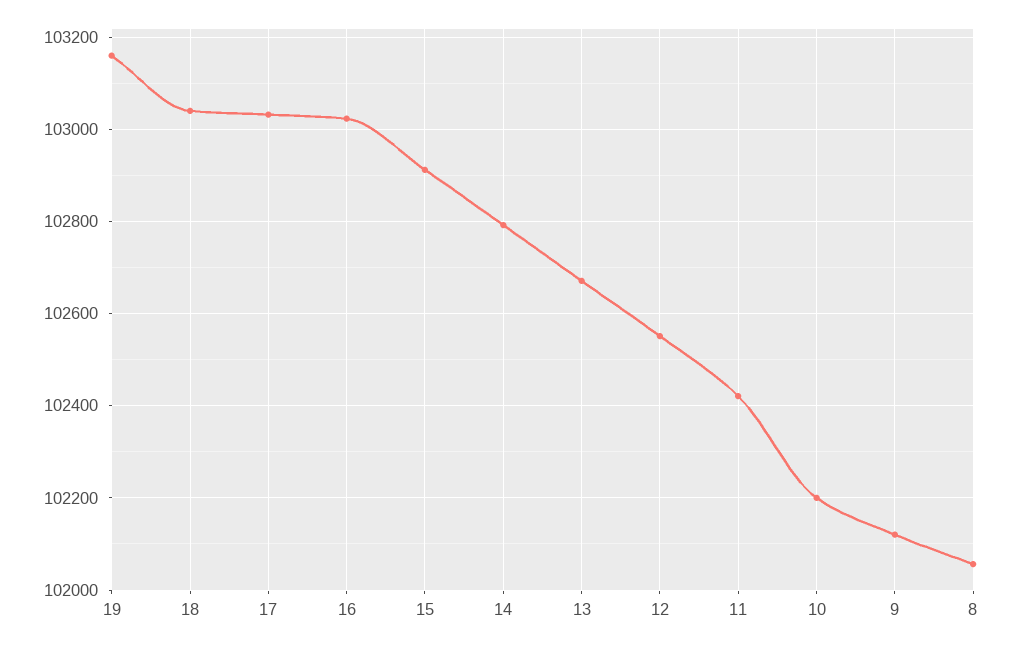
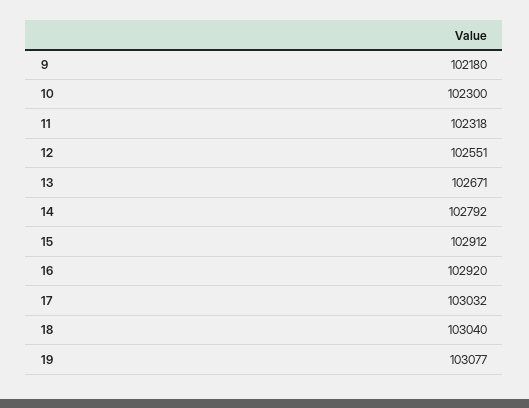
19: 103160 -> 103077
16: 103020 -> 102920
11: 102420 -> 102318
10: 102200 -> 102300
9: 102120 -> 102180
8: 102060 -> none

